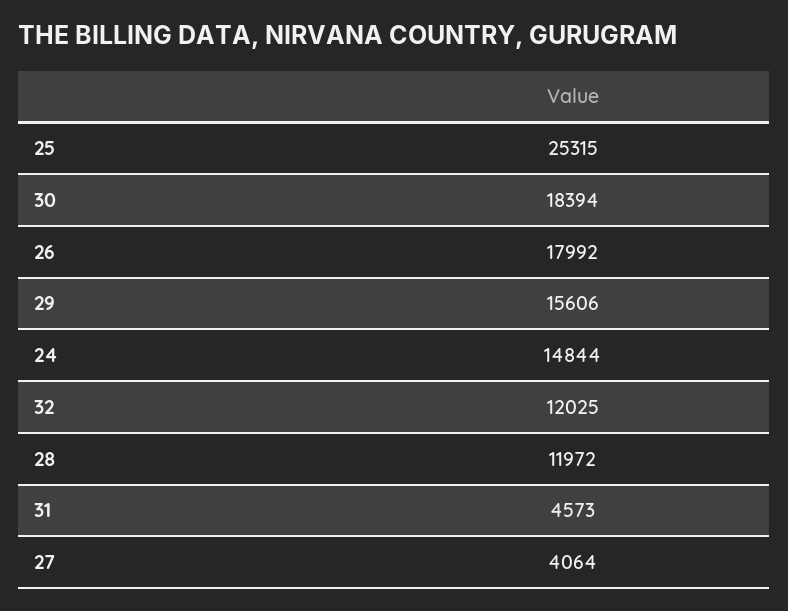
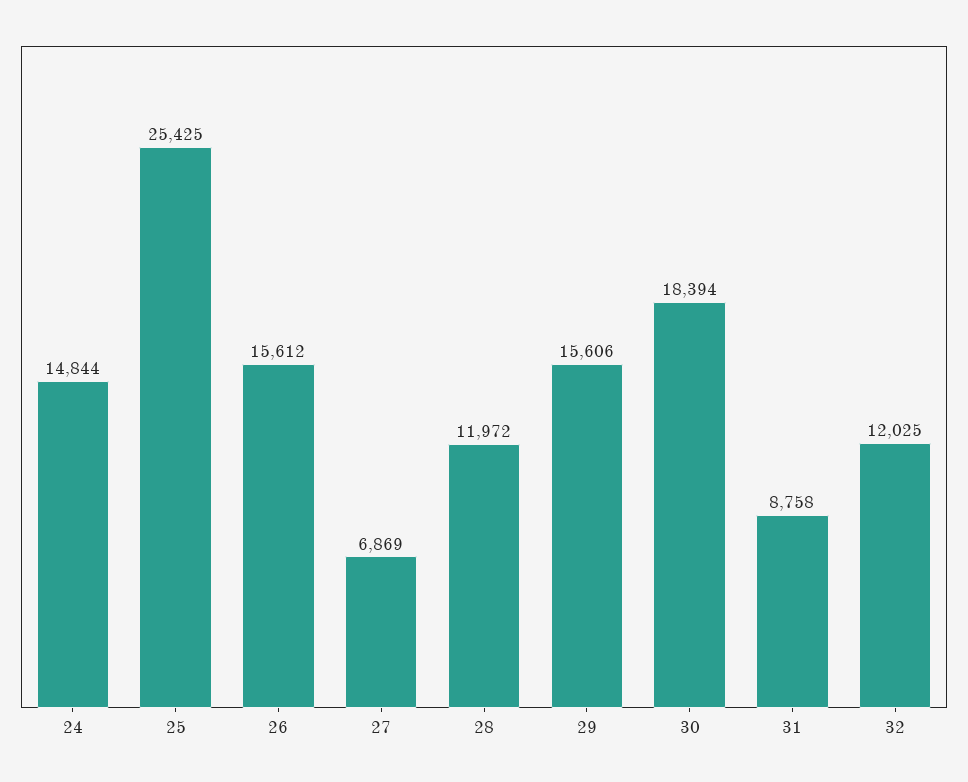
25: 25315 -> 25425
26: 17992 -> 15612
31: 4573 -> 8758
27: 4064 -> 6869

